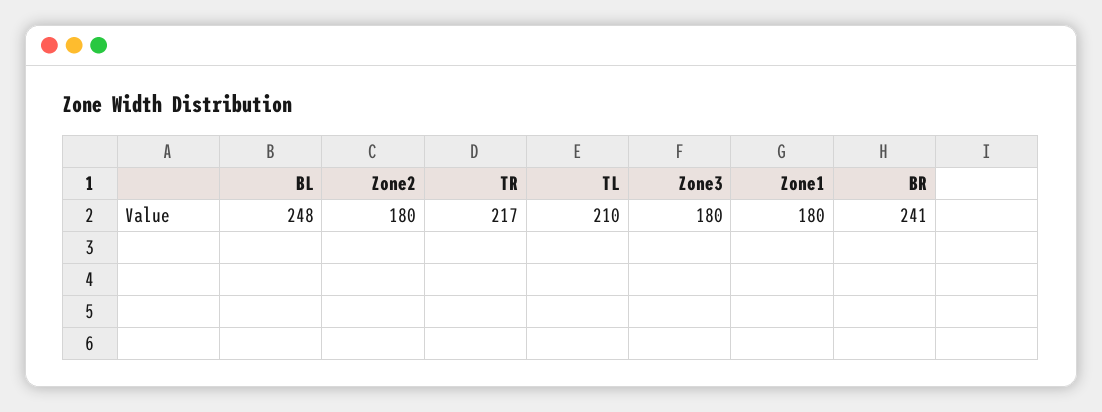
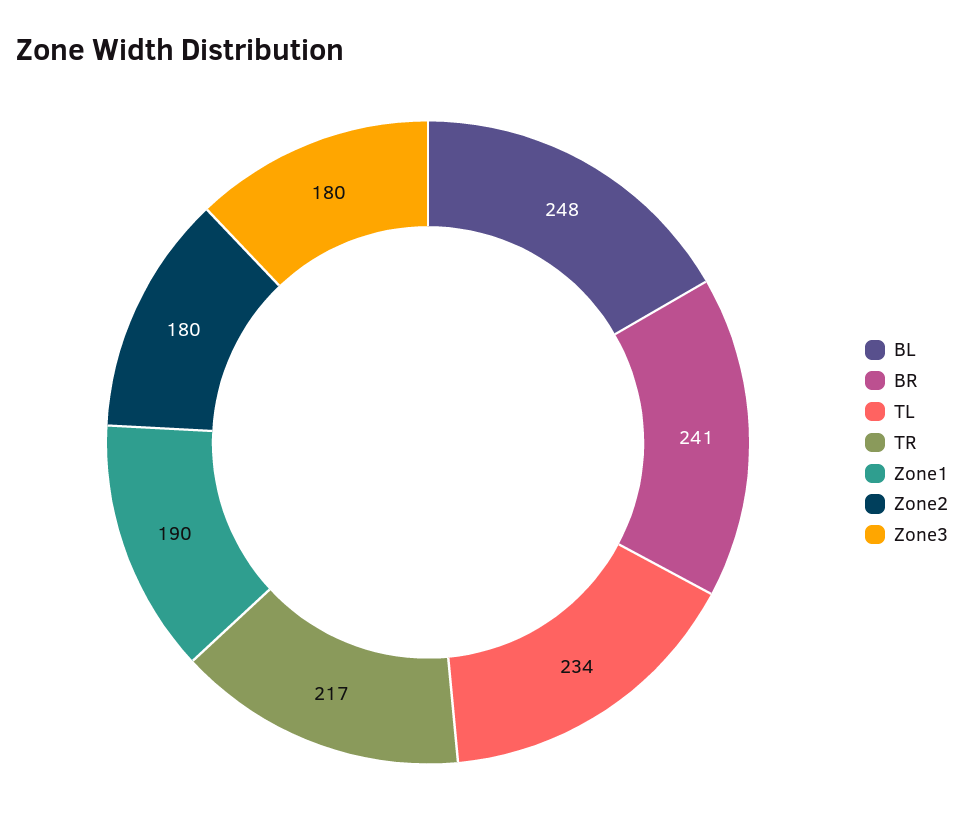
TL: 210 -> 234
Zone1: 180 -> 190

